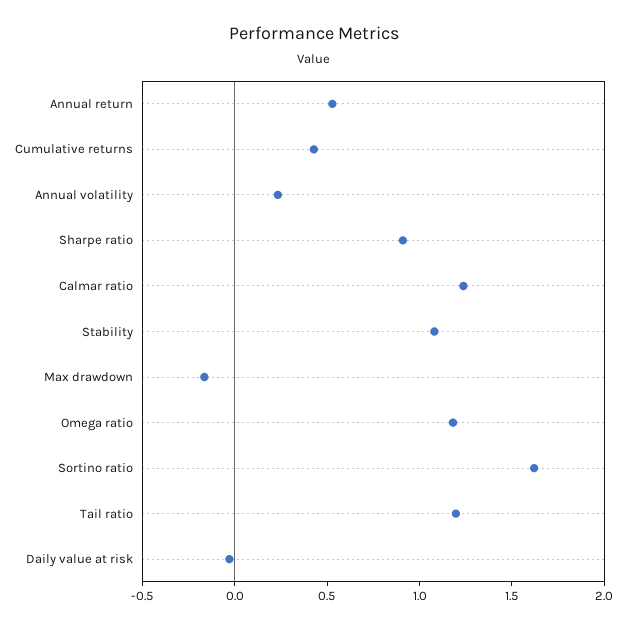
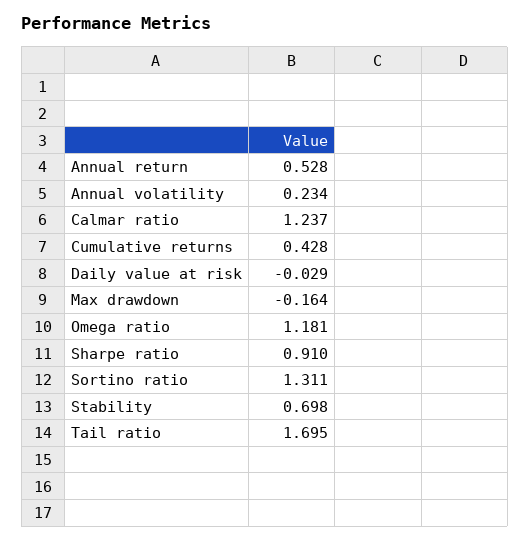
Stability: 1.1 -> 0.698
Sortino ratio: 1.6 -> 1.311
Tail ratio: 1.2 -> 1.695

